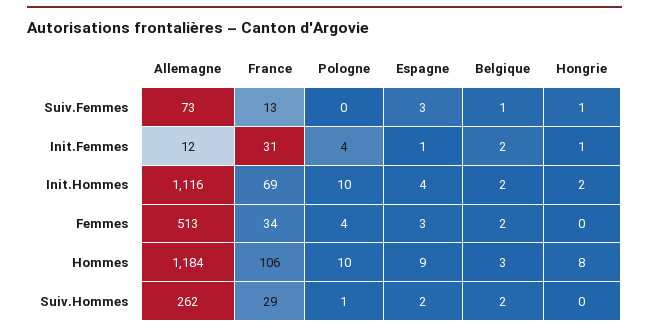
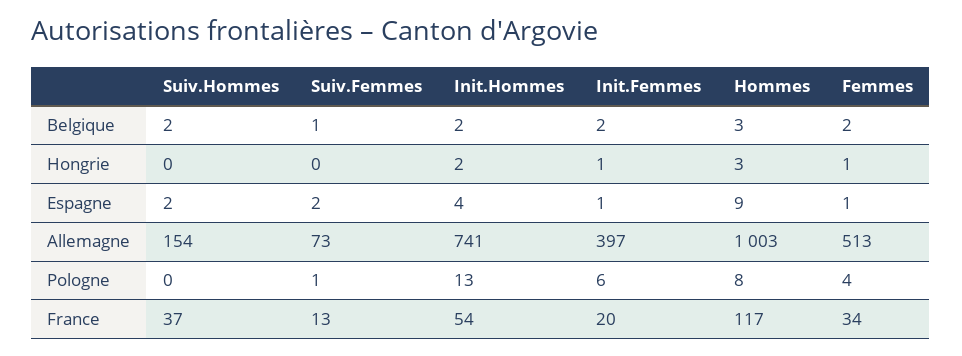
Pologne, Suiv.Femmes: 0 -> 1
Espagne, Suiv.Femmes: 3 -> 2
Hongrie, Suiv.Femmes: 1 -> 0
Allemagne, Init.Femmes: 12 -> 397
France, Init.Femmes: 31 -> 20
Pologne, Init.Femmes: 4 -> 6
Allemagne, Init.Hommes: 1116 -> 741
France, Init.Hommes: 69 -> 54
Pologne, Init.Hommes: 10 -> 13
Espagne, Femmes: 3 -> 1
Hongrie, Femmes: 0 -> 1
Allemagne, Hommes: 1184 -> 1003
France, Hommes: 106 -> 117
Pologne, Hommes: 10 -> 8
Hongrie, Hommes: 8 -> 3
Allemagne, Suiv.Hommes: 262 -> 154
France, Suiv.Hommes: 29 -> 37
Pologne, Suiv.Hommes: 1 -> 0

